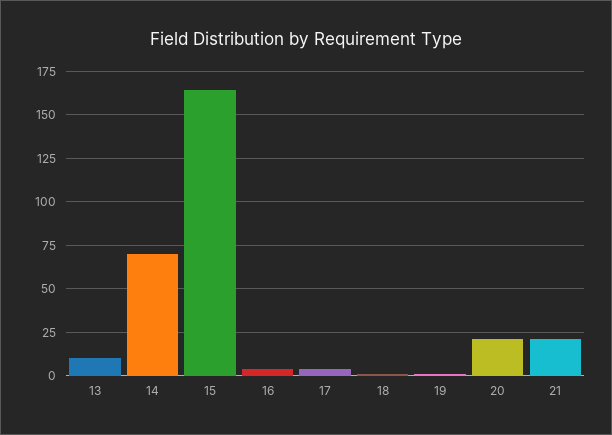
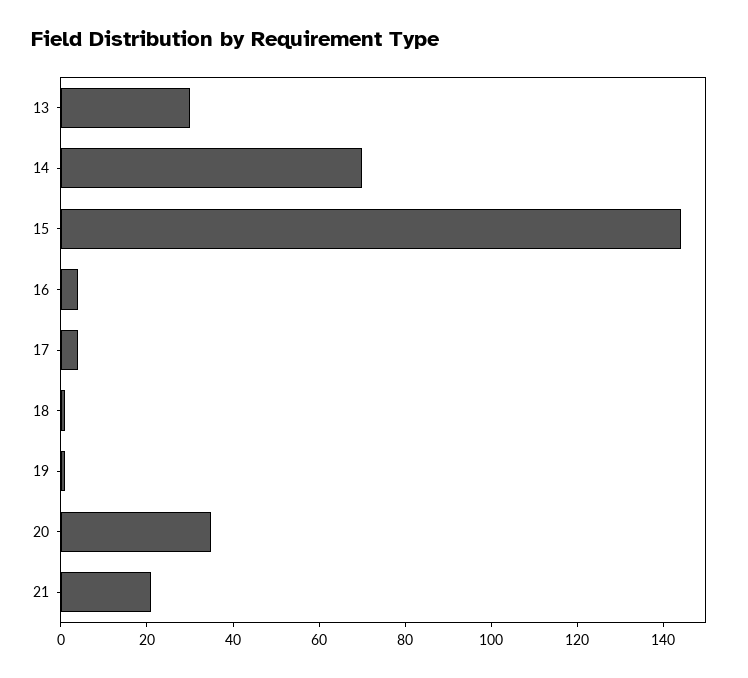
13: 10 -> 30
15: 165 -> 145
20: 20 -> 35

